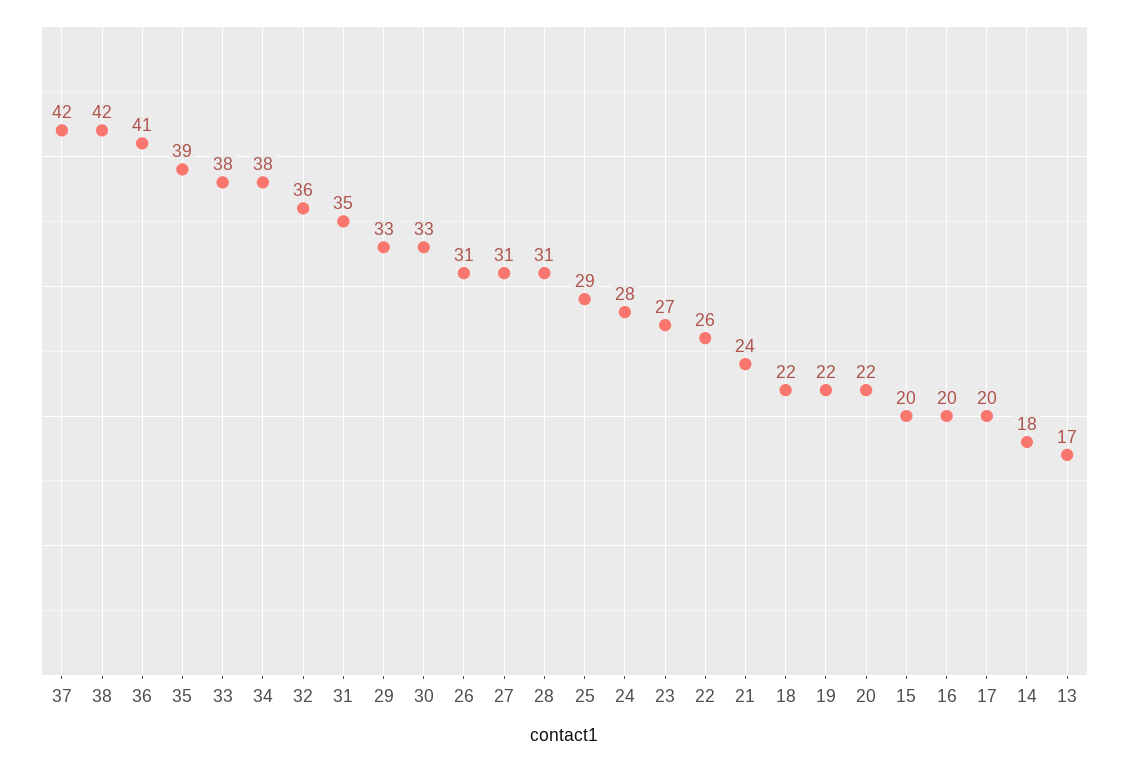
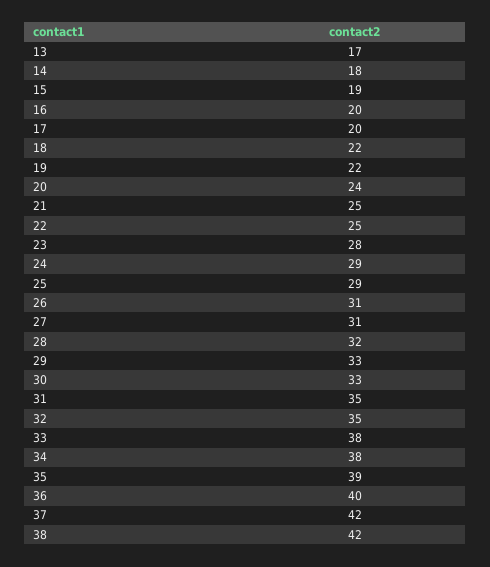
36: 41 -> 40
32: 36 -> 35
28: 31 -> 32
24: 28 -> 29
23: 27 -> 28
22: 26 -> 25
21: 24 -> 25
20: 22 -> 24
15: 20 -> 19

